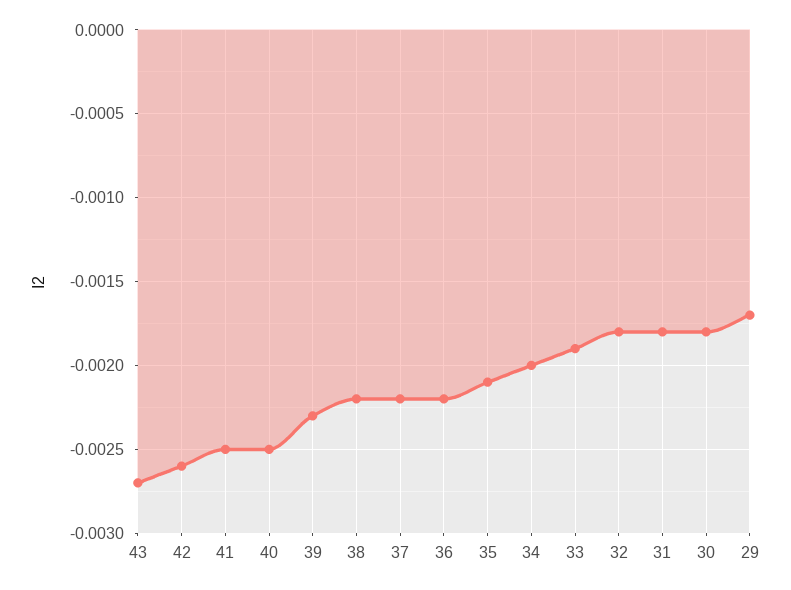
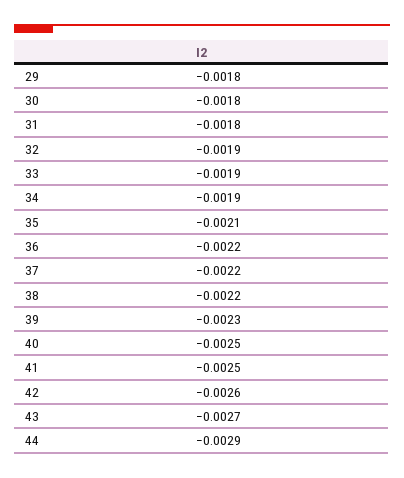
34: -0.002 -> -0.0019
32: -0.0018 -> -0.0019
29: -0.0017 -> -0.0018
44: none -> -0.0029

